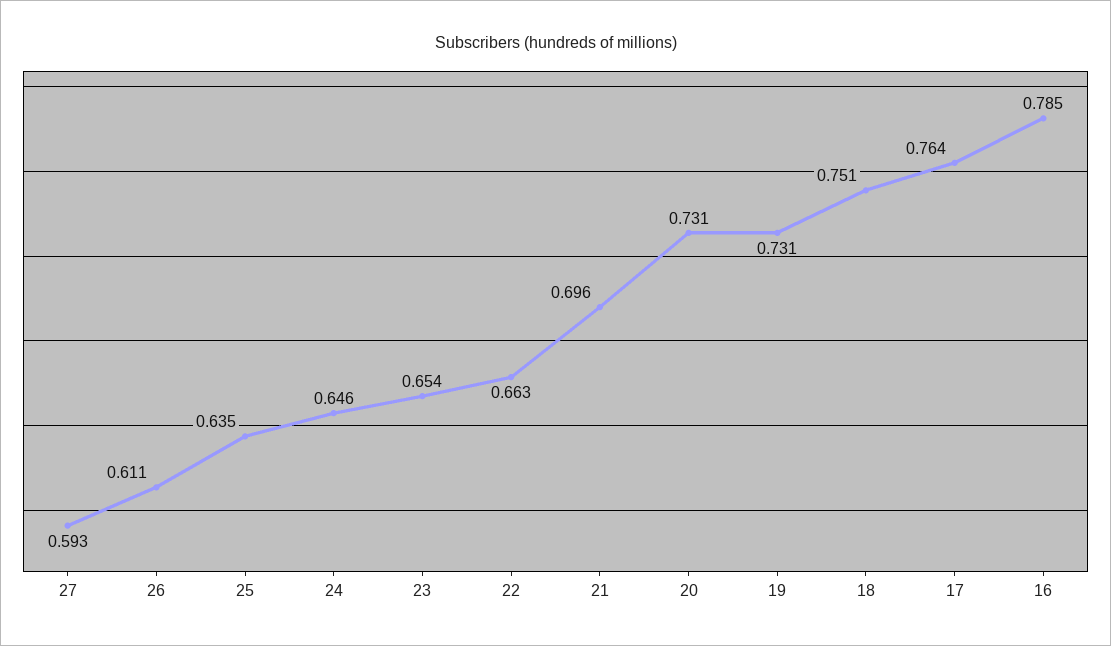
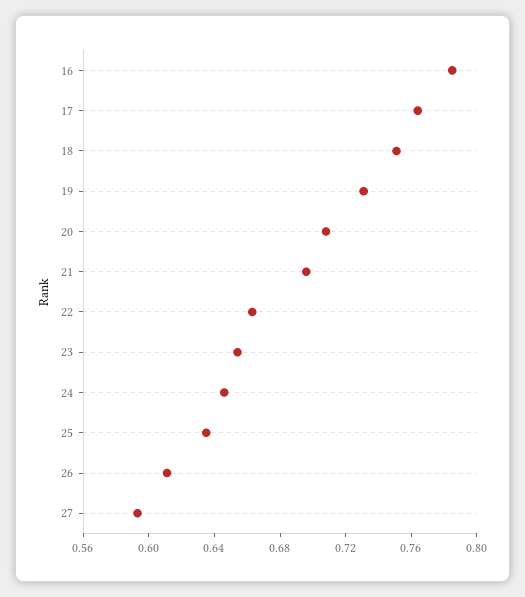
20: 0.731 -> 0.71

